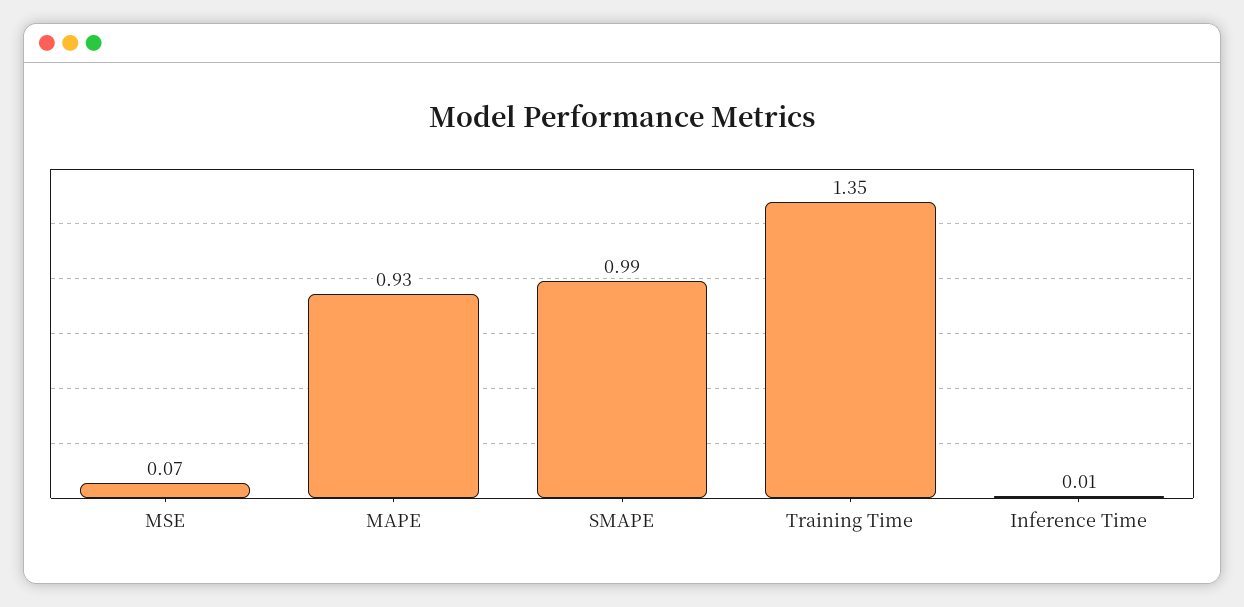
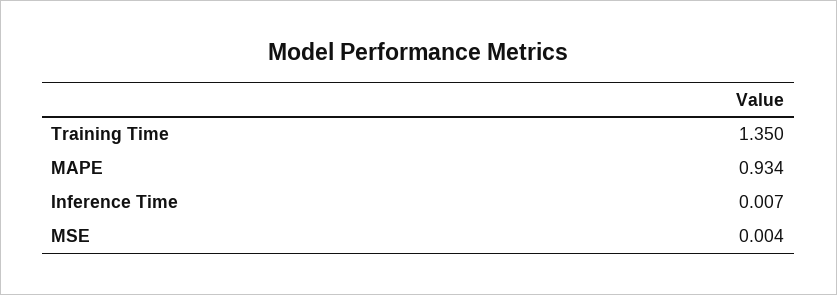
MSE: 0.07 -> 0.004
SMAPE: 0.99 -> none

